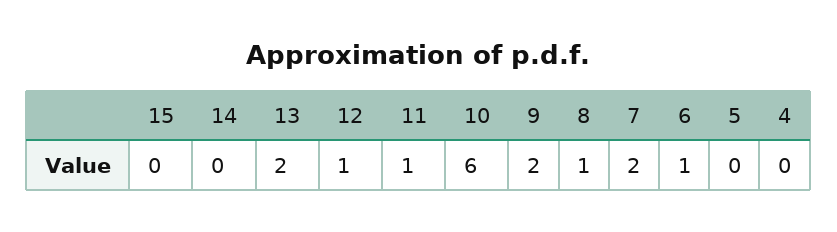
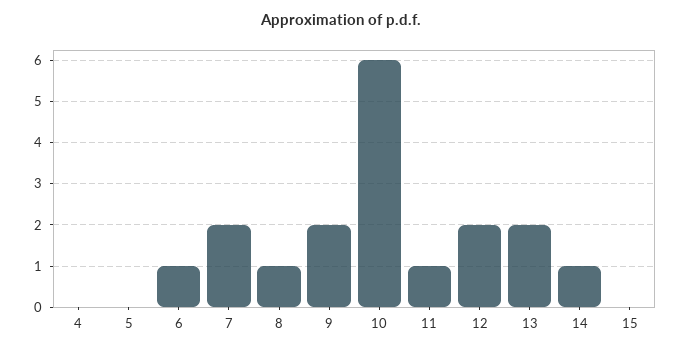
14: 0 -> 1
12: 1 -> 2

